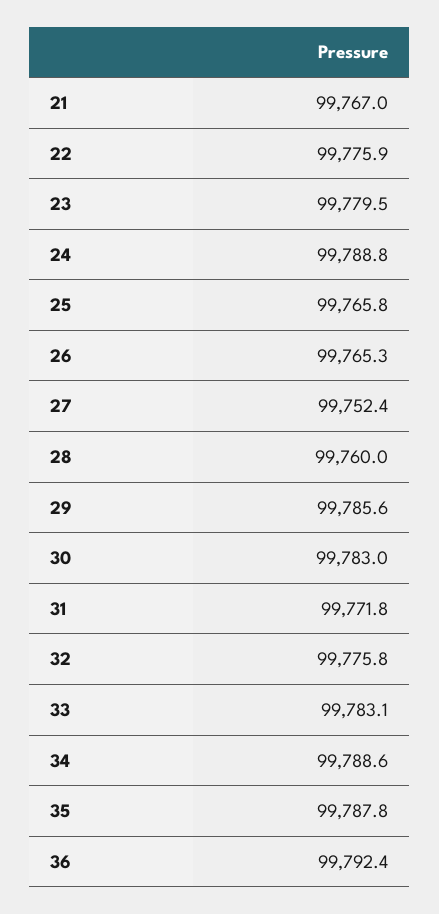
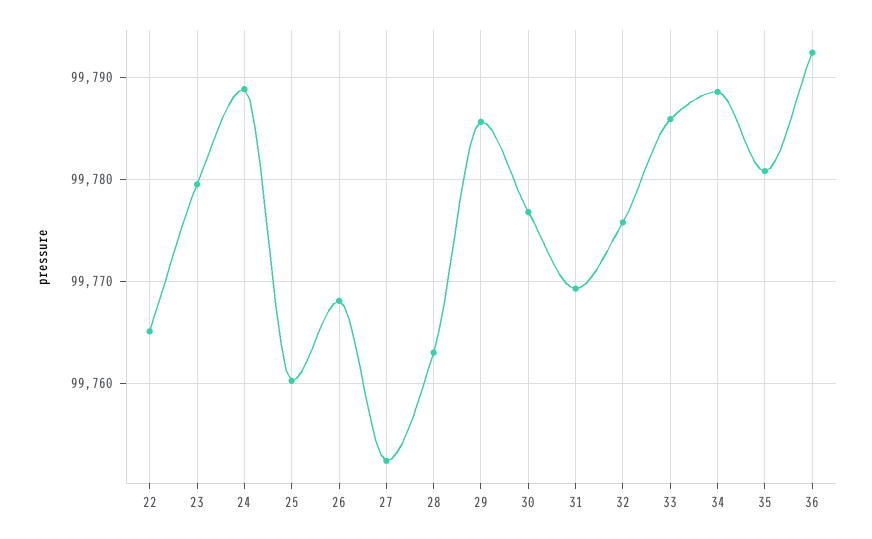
21: 99767 -> none
22: 99775.9 -> 99765
25: 99765.8 -> 99760
26: 99765.3 -> 99768
28: 99760 -> 99763
30: 99783 -> 99777
31: 99771.8 -> 99769
33: 99783.1 -> 99786
35: 99787.8 -> 99781

